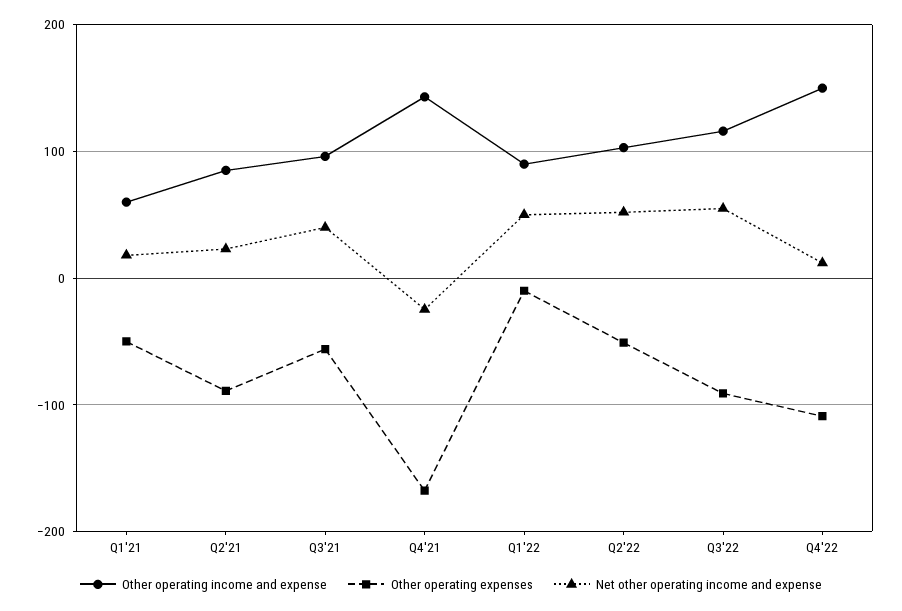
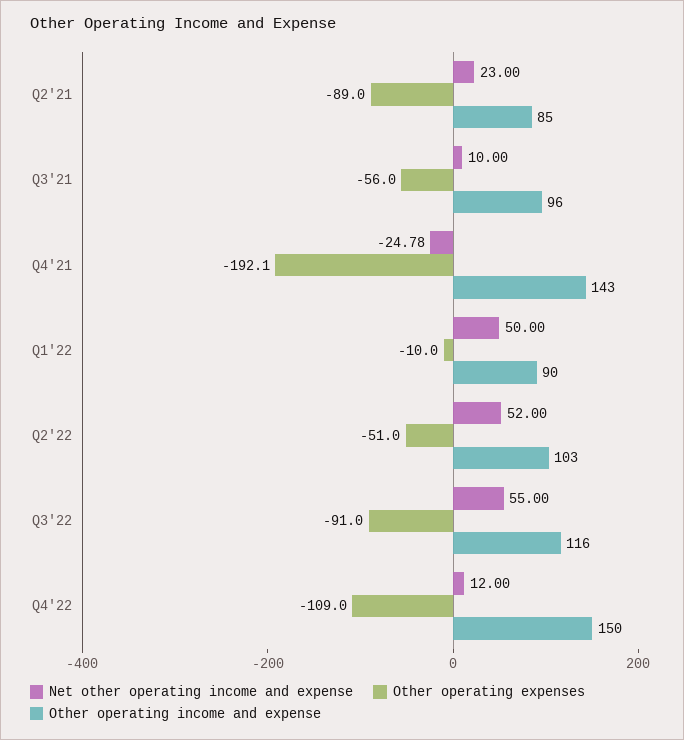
Other operating income and expense, Q1'21: 60 -> none
Other operating expenses, Q1'21: -50 -> none
Net other operating income and expense, Q1'21: 20 -> none
Net other operating income and expense, Q3'21: 40 -> 10
Other operating expenses, Q4'21: -170 -> -192.1

